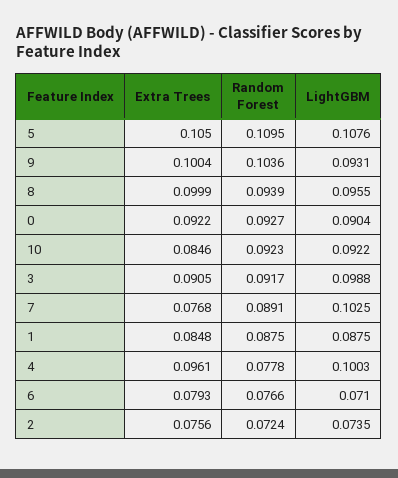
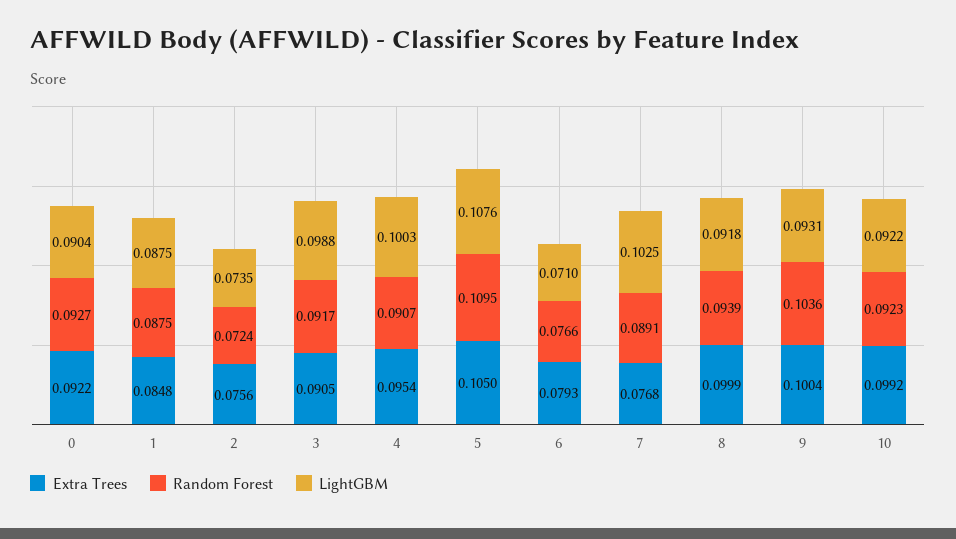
LightGBM, 8: 0.0955 -> 0.0918
Extra Trees, 10: 0.0846 -> 0.0992
Extra Trees, 4: 0.0961 -> 0.0954
Random Forest, 4: 0.0778 -> 0.0907

